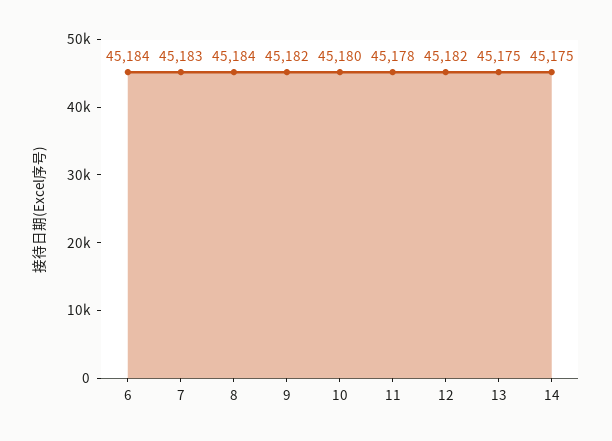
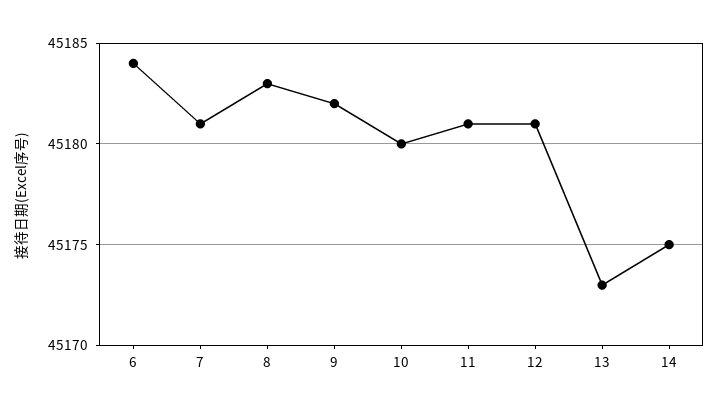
7: 45183 -> 45181
8: 45184 -> 45183
11: 45178 -> 45181
12: 45182 -> 45181
13: 45175 -> 45173

